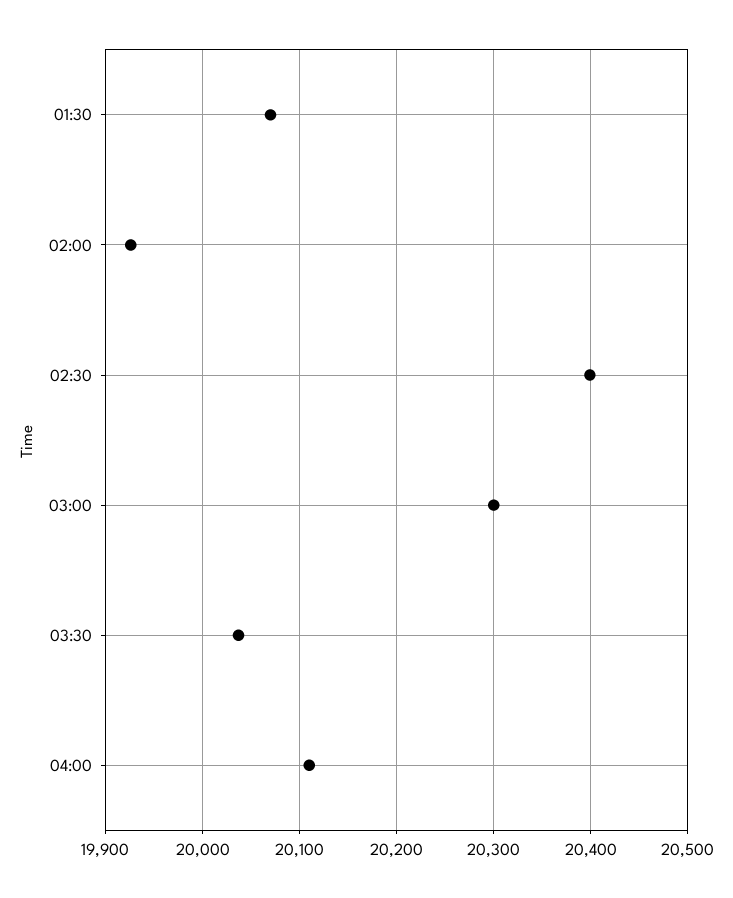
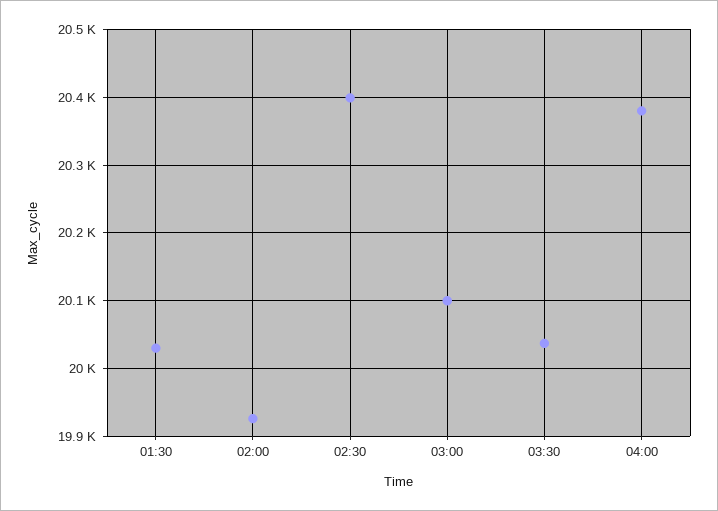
01:30: 20070 -> 20030
03:00: 20300 -> 20100
04:00: 20110 -> 20380

